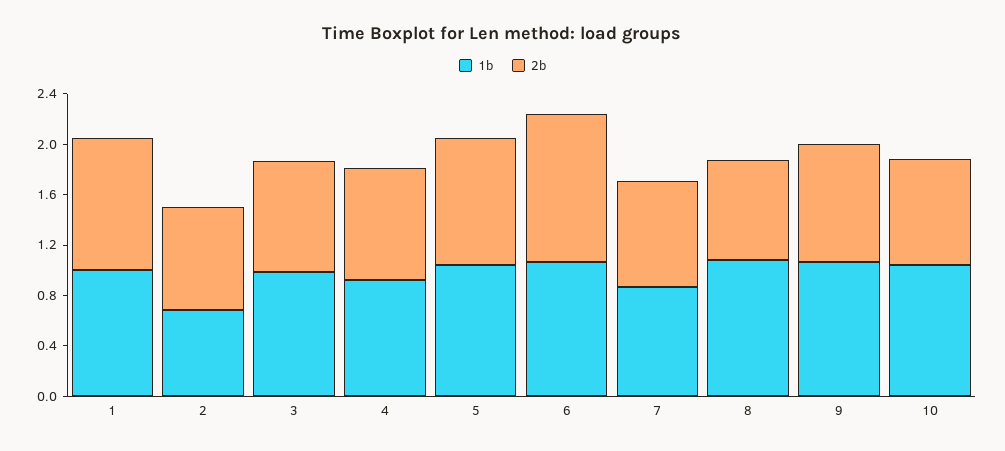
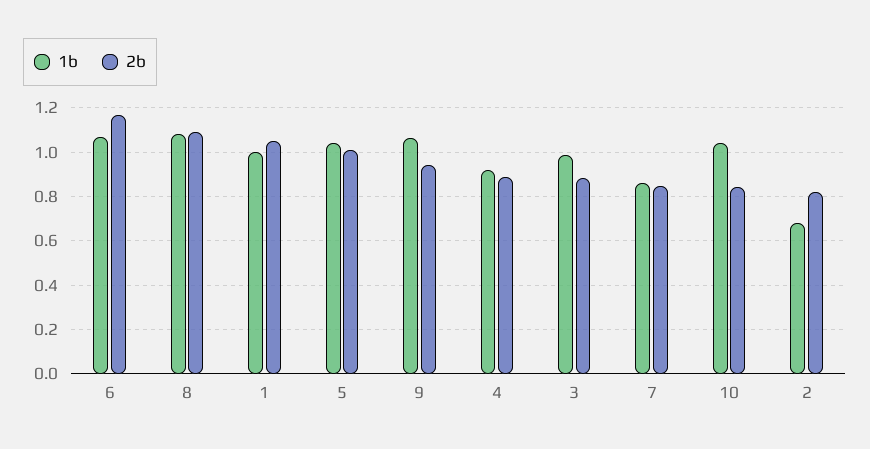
2b, 8: 0.8 -> 1.1

